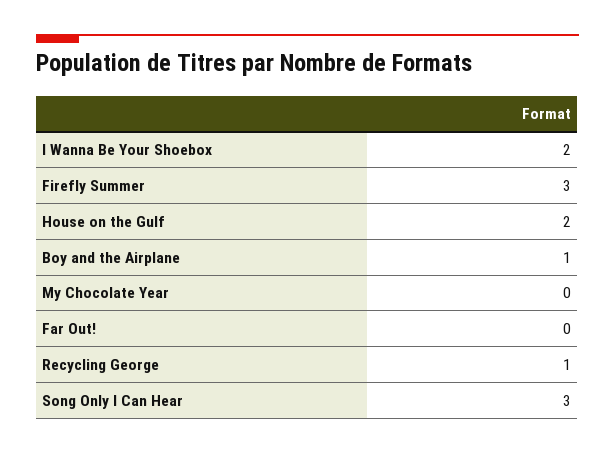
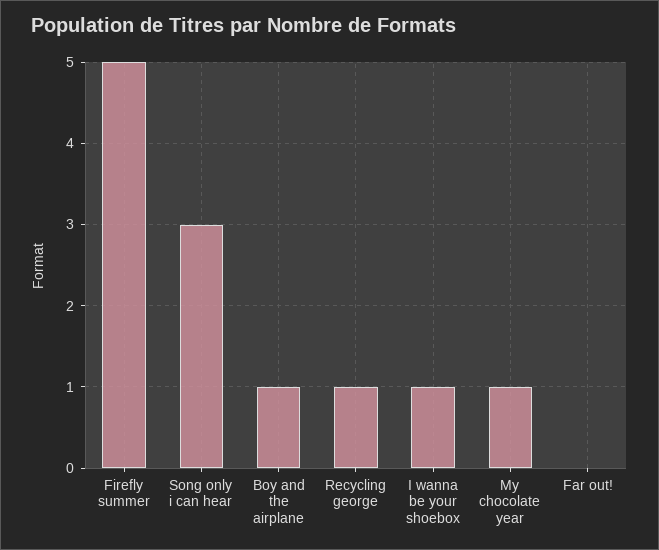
I Wanna Be Your Shoebox: 2 -> 1
Firefly Summer: 3 -> 5
House on the Gulf: 2 -> none
My Chocolate Year: 0 -> 1

